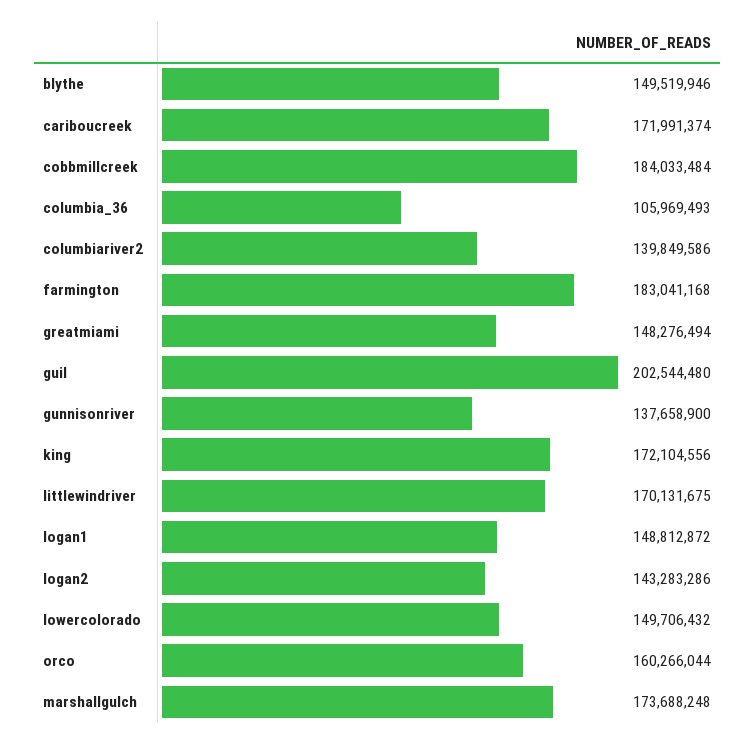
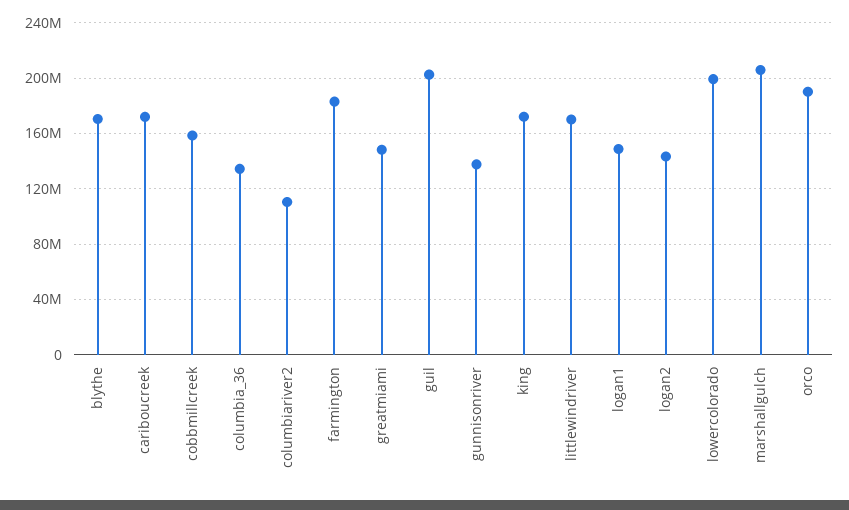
blythe: 149519946 -> 170000000
cobbmillcreek: 184033484 -> 160000000
columbia_36: 105969493 -> 135000000
columbiariver2: 139849586 -> 110000000
lowercolorado: 149706432 -> 200000000
orco: 160266044 -> 190000000
marshallgulch: 173688248 -> 205000000

